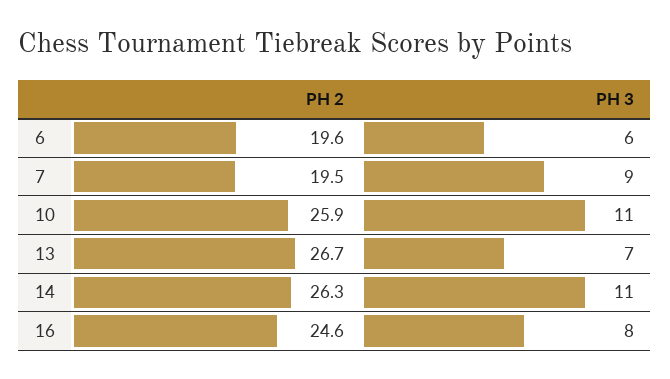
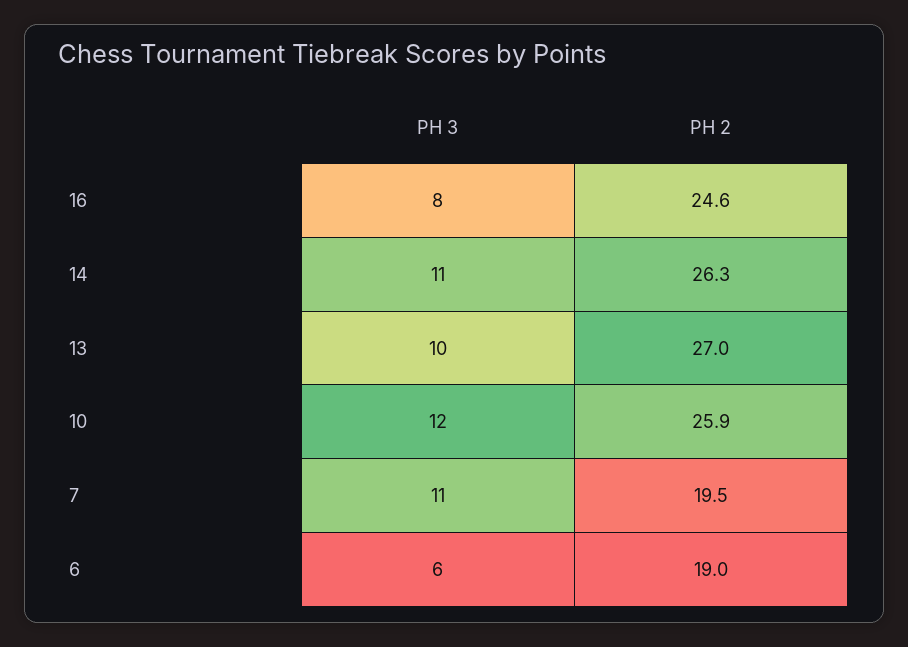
PH 2, 6: 19.6 -> 19
PH 3, 7: 9 -> 11
PH 3, 10: 11 -> 12
PH 2, 13: 26.7 -> 27
PH 3, 13: 7 -> 10

